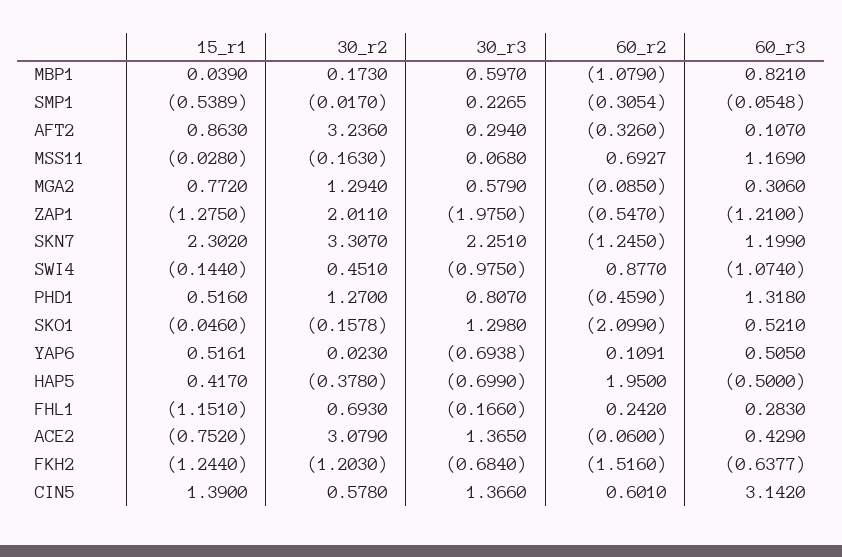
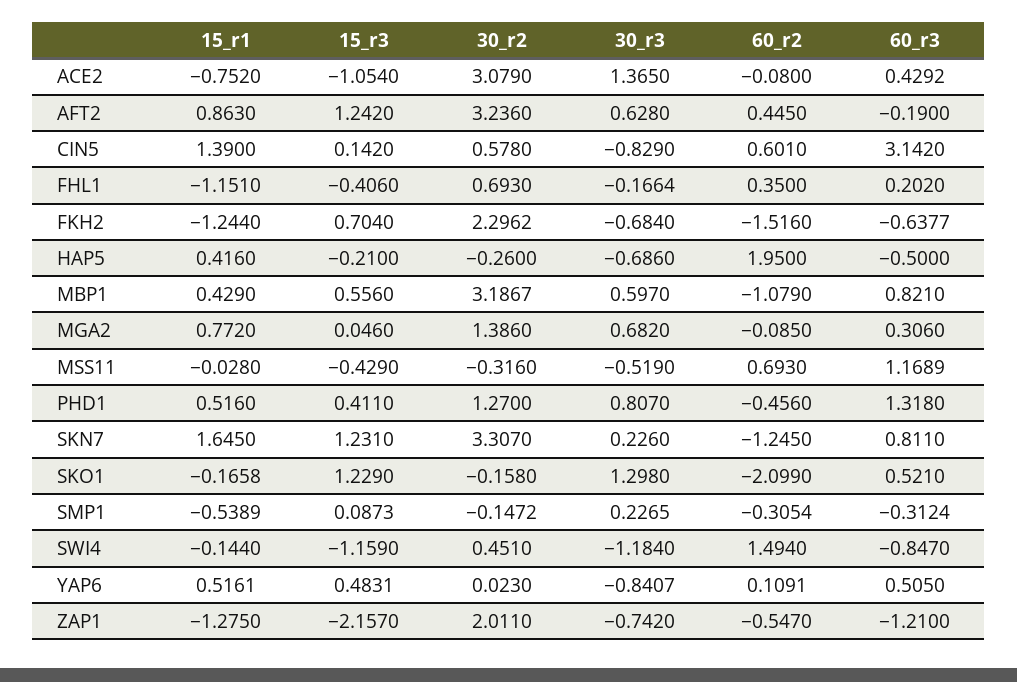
15_r1, MBP1: 0.039 -> 0.429
30_r2, MBP1: 0.173 -> 3.1867
30_r2, SMP1: -0.017 -> -0.1472
60_r3, SMP1: -0.0548 -> -0.3124
30_r3, AFT2: 0.294 -> 0.628
60_r2, AFT2: -0.326 -> 0.445
60_r3, AFT2: 0.107 -> -0.19
30_r2, MSS11: -0.163 -> -0.316
30_r3, MSS11: 0.068 -> -0.519
60_r2, MSS11: 0.6927 -> 0.693
60_r3, MSS11: 1.169 -> 1.1689
30_r2, MGA2: 1.294 -> 1.386
30_r3, MGA2: 0.579 -> 0.682
30_r3, ZAP1: -1.975 -> -0.742
15_r1, SKN7: 2.302 -> 1.645
30_r3, SKN7: 2.251 -> 0.226
60_r3, SKN7: 1.199 -> 0.811
30_r3, SWI4: -0.975 -> -1.184
60_r2, SWI4: 0.877 -> 1.494
60_r3, SWI4: -1.074 -> -0.847
60_r2, PHD1: -0.459 -> -0.456
15_r1, SKO1: -0.046 -> -0.1658
30_r2, SKO1: -0.1578 -> -0.158
30_r3, YAP6: -0.6938 -> -0.8407
15_r1, HAP5: 0.417 -> 0.416
30_r2, HAP5: -0.378 -> -0.26
30_r3, HAP5: -0.699 -> -0.686
30_r3, FHL1: -0.166 -> -0.1664
60_r2, FHL1: 0.242 -> 0.35
60_r3, FHL1: 0.283 -> 0.202
60_r2, ACE2: -0.06 -> -0.08
60_r3, ACE2: 0.429 -> 0.4292
30_r2, FKH2: -1.203 -> 2.2962
30_r3, CIN5: 1.366 -> -0.829
15_r3, ACE2: none -> -1.054
15_r3, AFT2: none -> 1.242
15_r3, CIN5: none -> 0.142
15_r3, FHL1: none -> -0.406
15_r3, FKH2: none -> 0.704
15_r3, HAP5: none -> -0.21
15_r3, MBP1: none -> 0.556
15_r3, MGA2: none -> 0.046
15_r3, MSS11: none -> -0.429
15_r3, PHD1: none -> 0.411
15_r3, SKN7: none -> 1.231
15_r3, SKO1: none -> 1.229
15_r3, SMP1: none -> 0.0873
15_r3, SWI4: none -> -1.159
15_r3, YAP6: none -> 0.4831
15_r3, ZAP1: none -> -2.157

